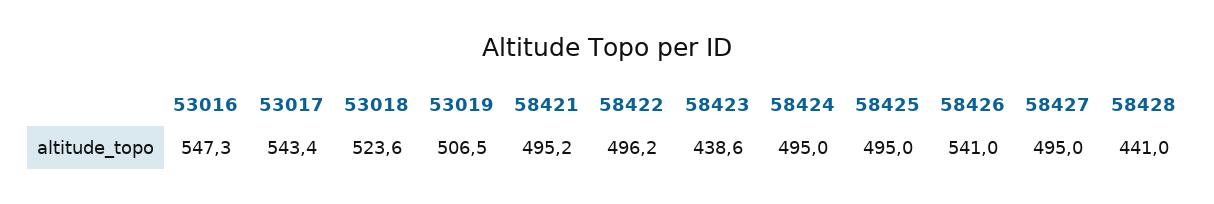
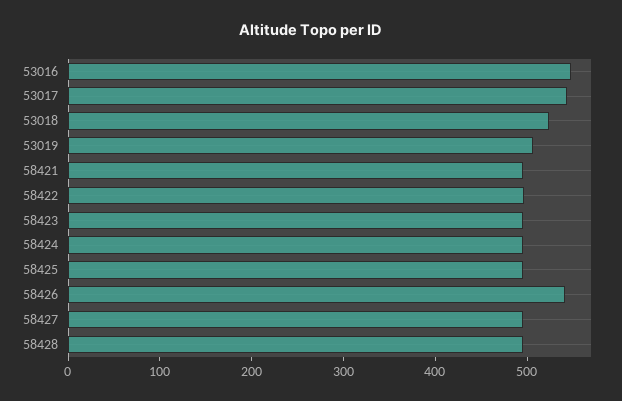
58423: 438.6 -> 500
58428: 441 -> 500

